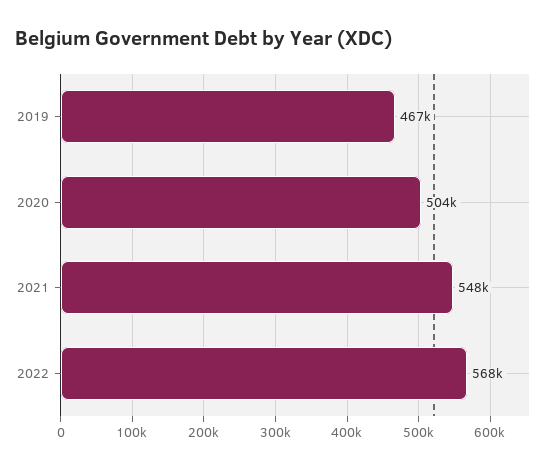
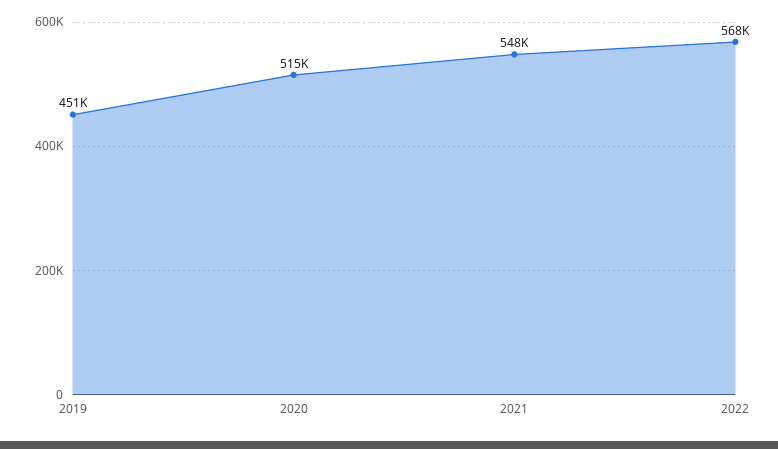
2019: 467000 -> 451000
2020: 504000 -> 515000

